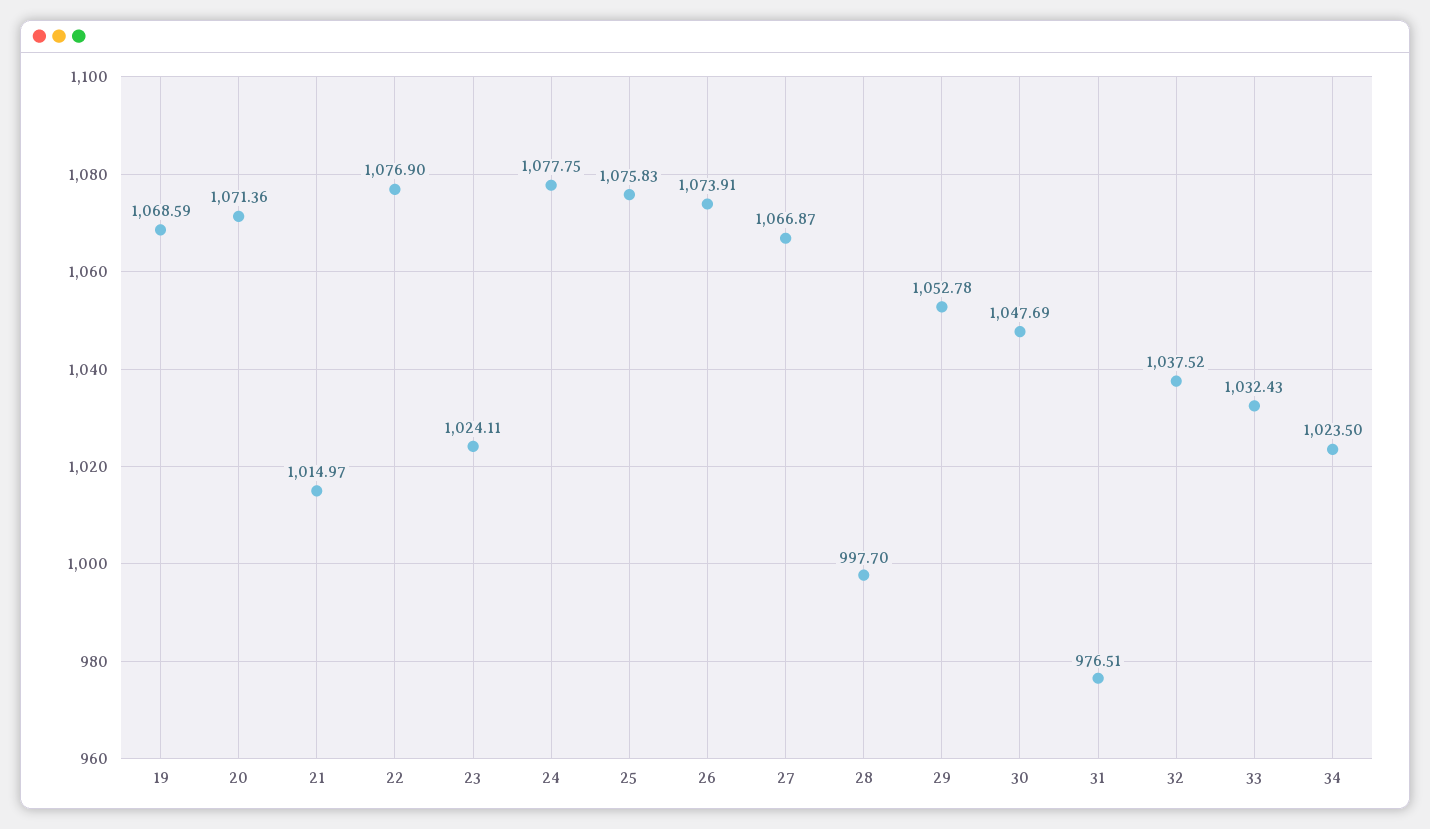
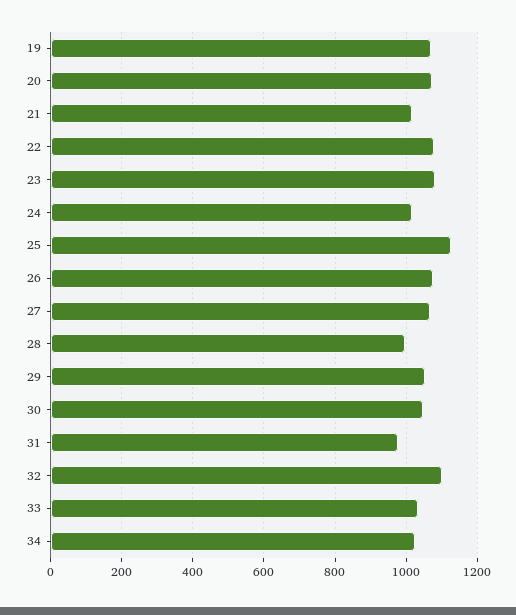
23: 1024.11 -> 1080
24: 1077.75 -> 1020
25: 1075.83 -> 1120
32: 1037.52 -> 1100

